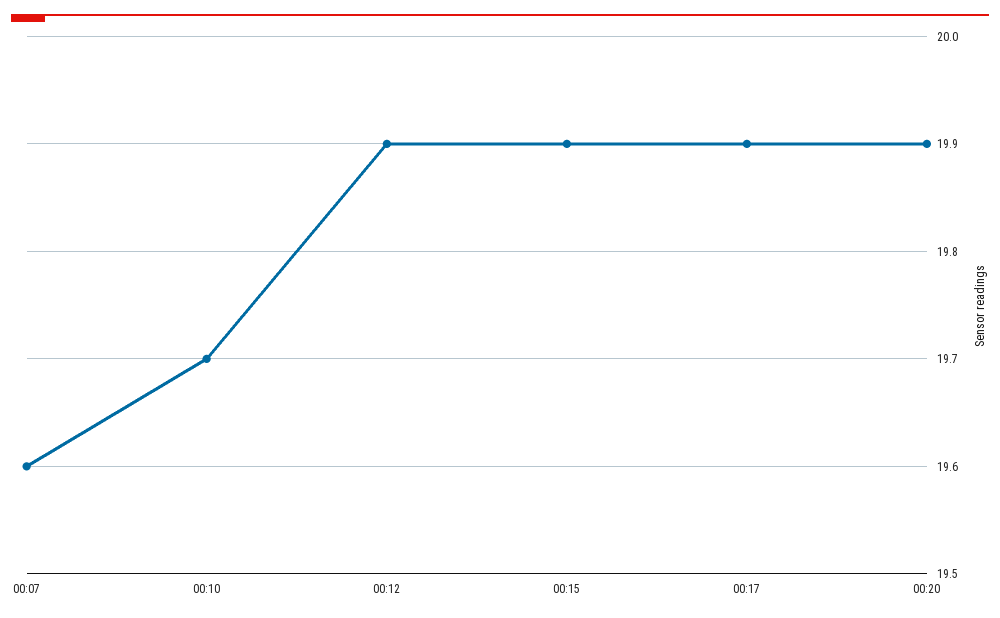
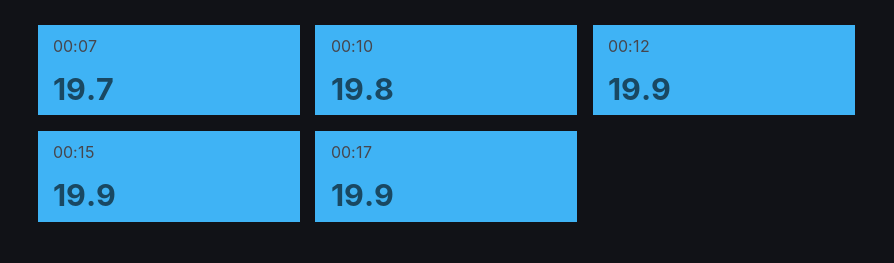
00:07: 19.6 -> 19.7
00:10: 19.7 -> 19.8
00:20: 19.9 -> none

